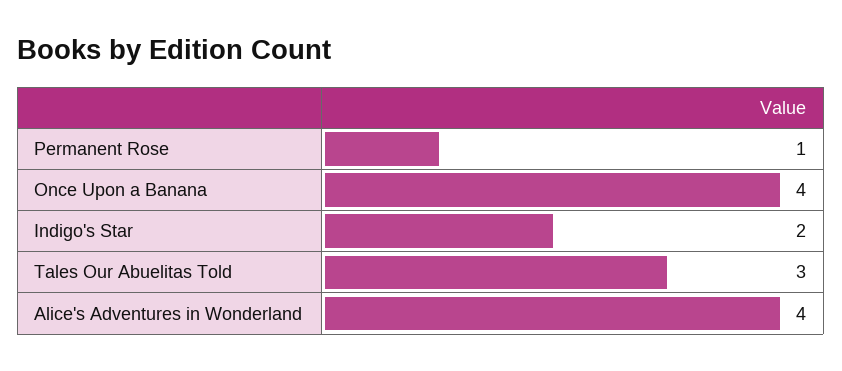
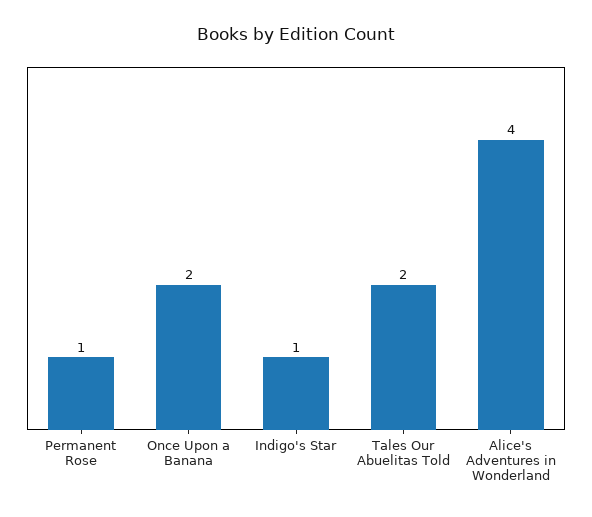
Once Upon a Banana: 4 -> 2
Indigo's Star: 2 -> 1
Tales Our Abuelitas Told: 3 -> 2

